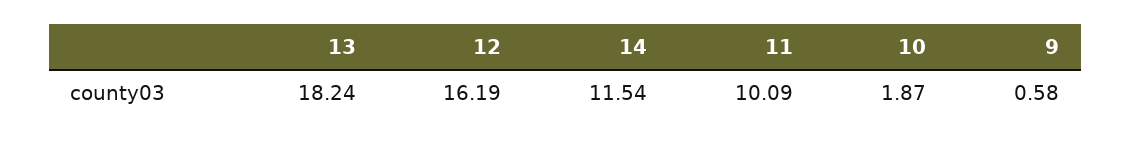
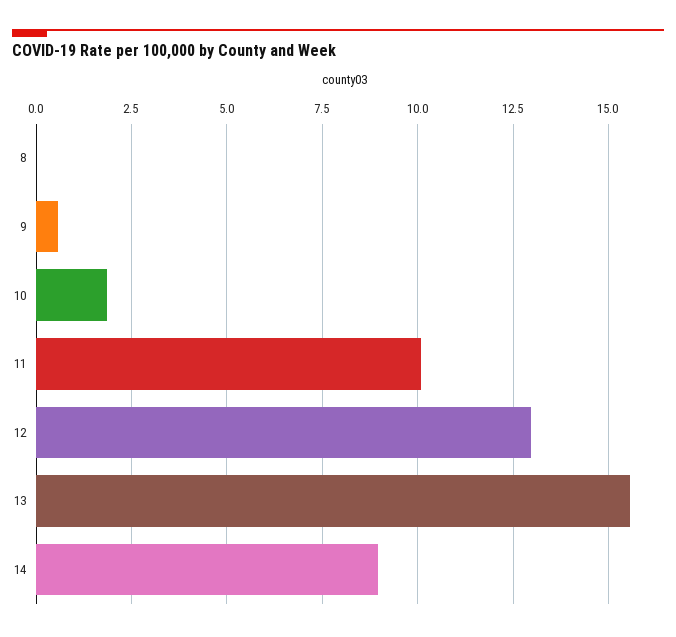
13: 18.24 -> 15.5
12: 16.19 -> 13
14: 11.54 -> 9
8: none -> 0

